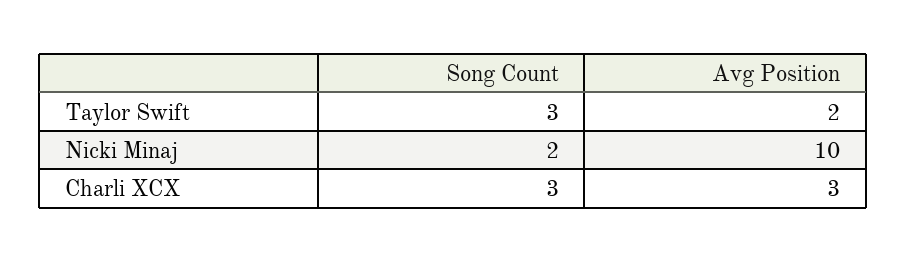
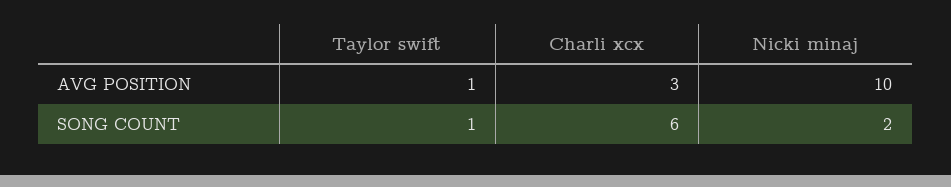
Song Count, Taylor Swift: 3 -> 1
Avg Position, Taylor Swift: 2 -> 1
Song Count, Charli XCX: 3 -> 6

